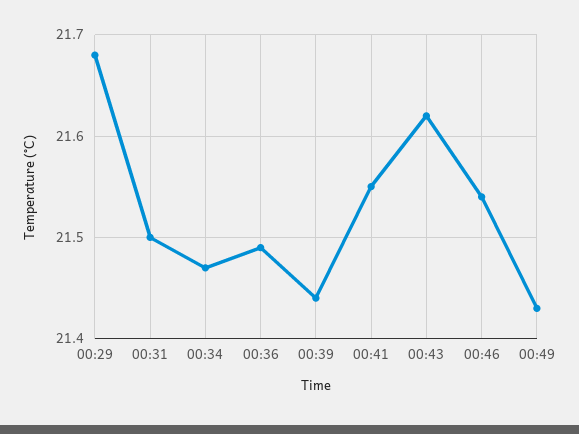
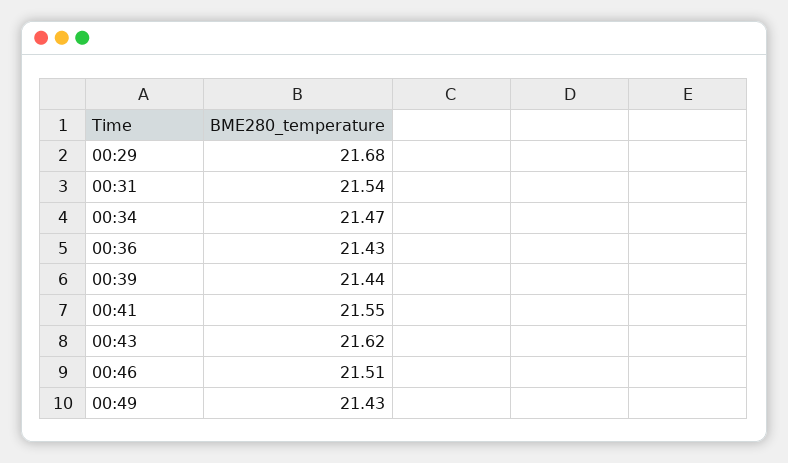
00:31: 21.5 -> 21.54
00:36: 21.49 -> 21.43
00:46: 21.54 -> 21.51

